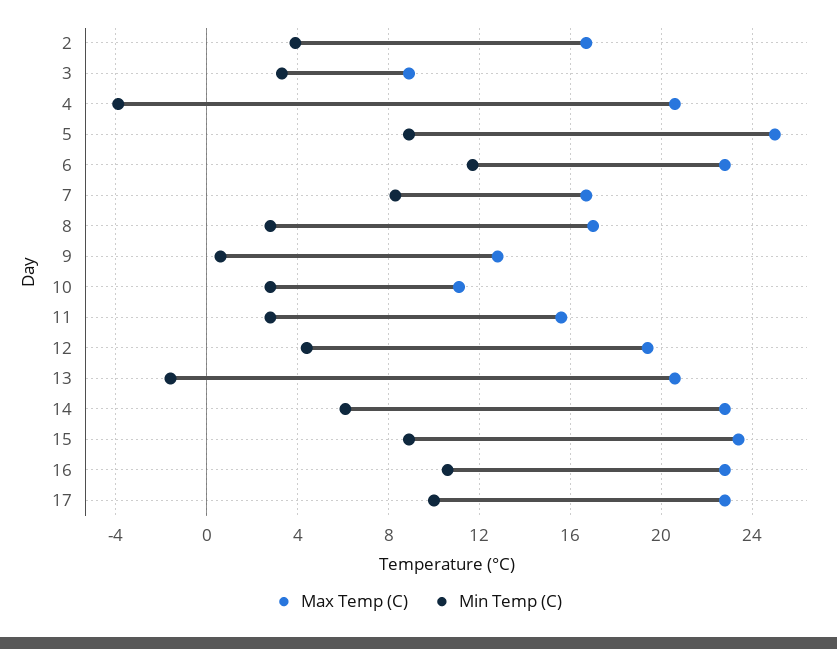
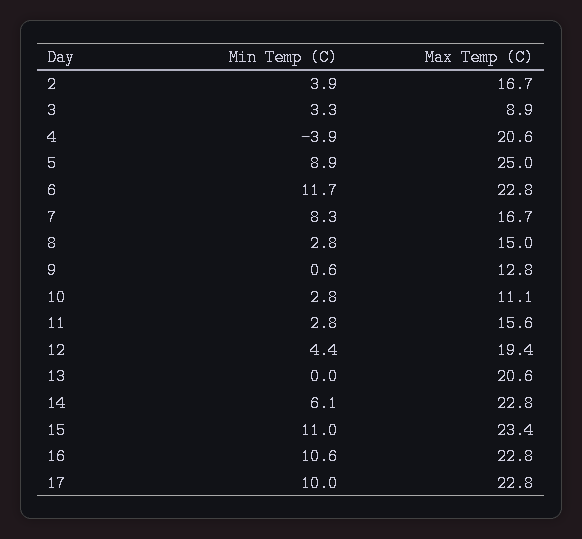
Max Temp (C), 8: 17 -> 15
Min Temp (C), 13: -1.5 -> 0
Min Temp (C), 15: 9 -> 11

